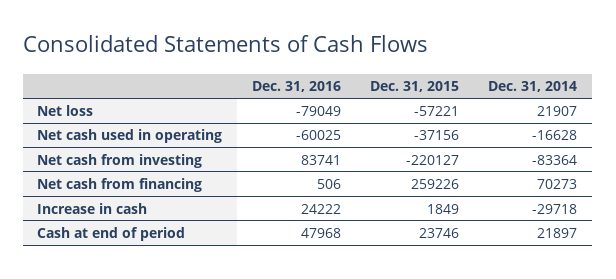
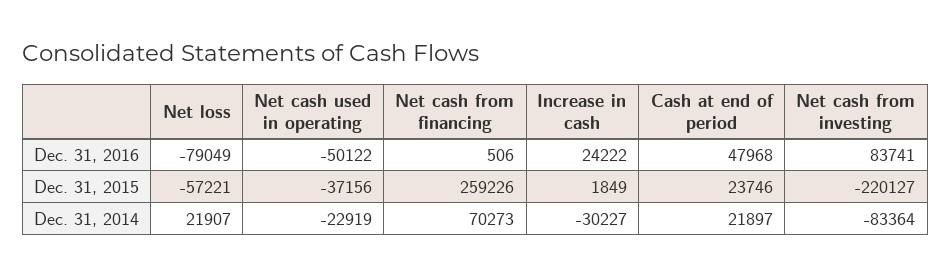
Dec. 31, 2016, Net cash used in operating: -60025 -> -50122
Dec. 31, 2014, Net cash used in operating: -16628 -> -22919
Dec. 31, 2014, Increase in cash: -29718 -> -30227

